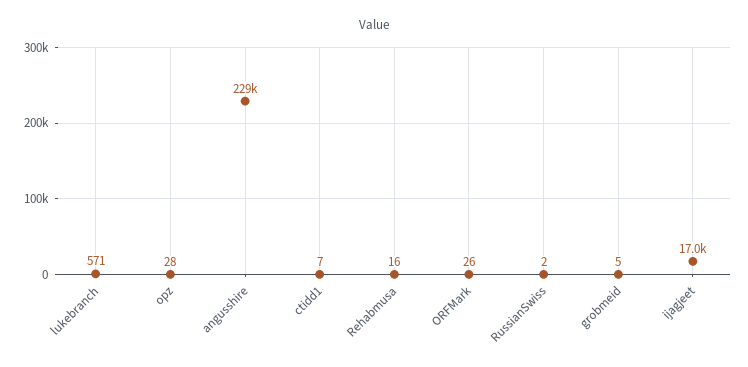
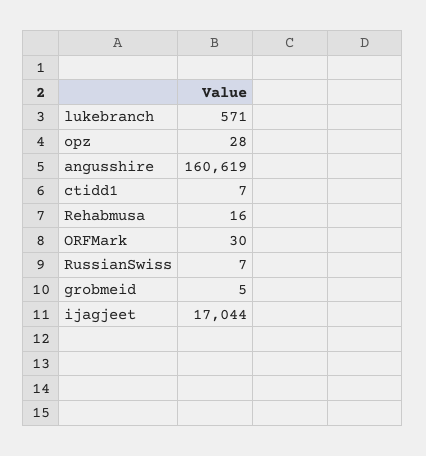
angusshire: 229000 -> 160619
ORFMark: 26 -> 30
RussianSwiss: 2 -> 7

